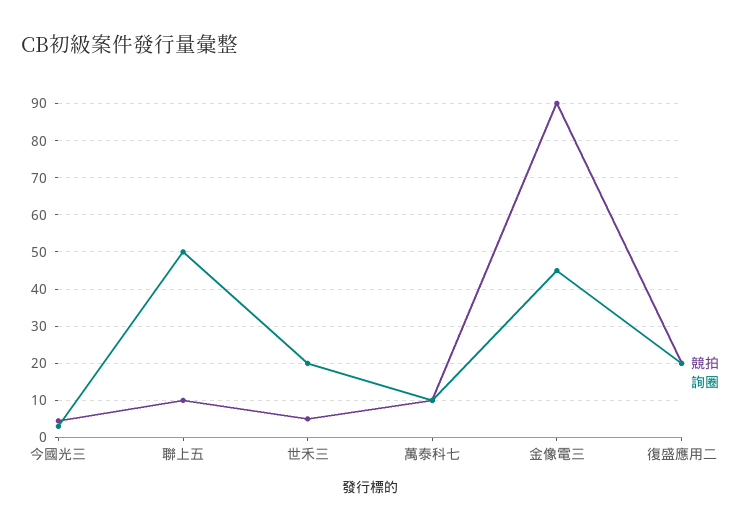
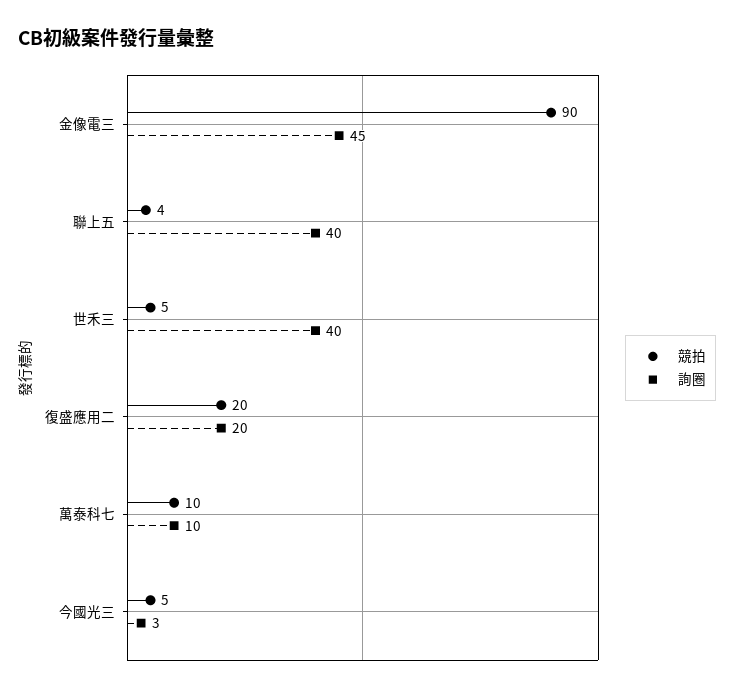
競拍, 聯上五: 10 -> 4
詢圈, 聯上五: 50 -> 40
詢圈, 世禾三: 20 -> 40

